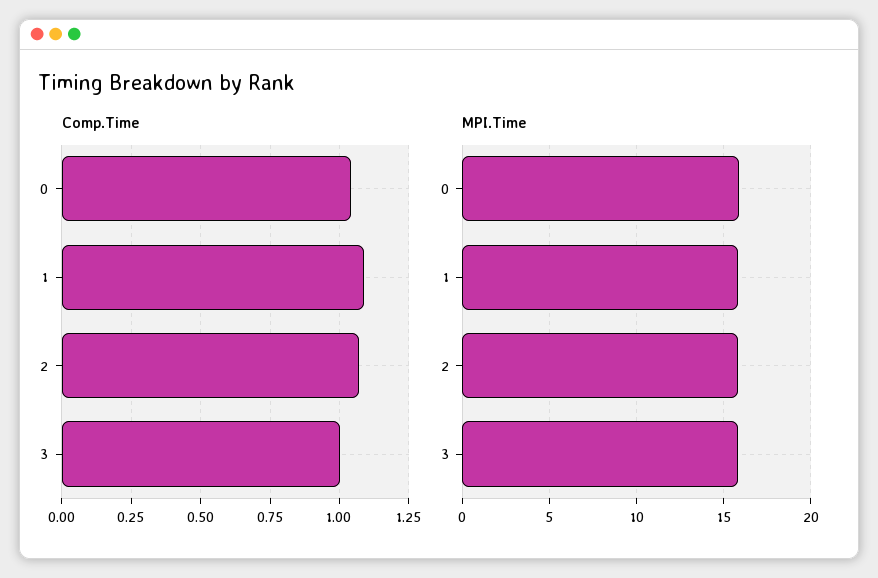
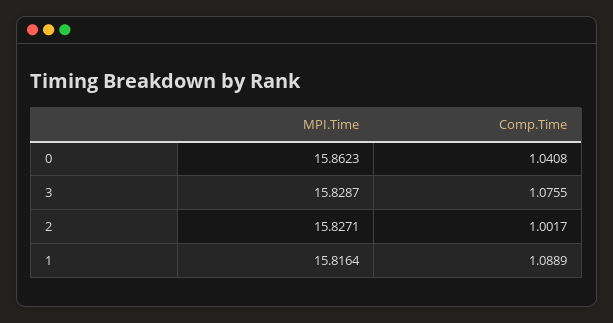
Comp.Time, 2: 1.075 -> 1.0017
Comp.Time, 3: 1 -> 1.0755

